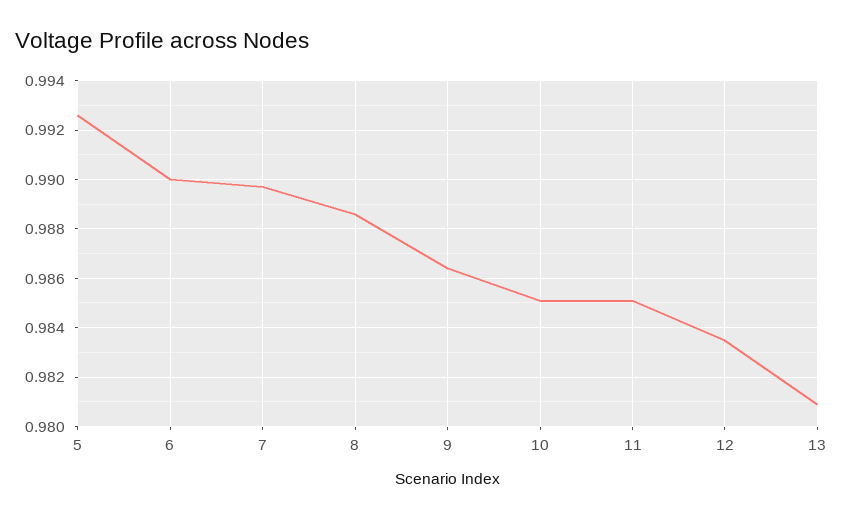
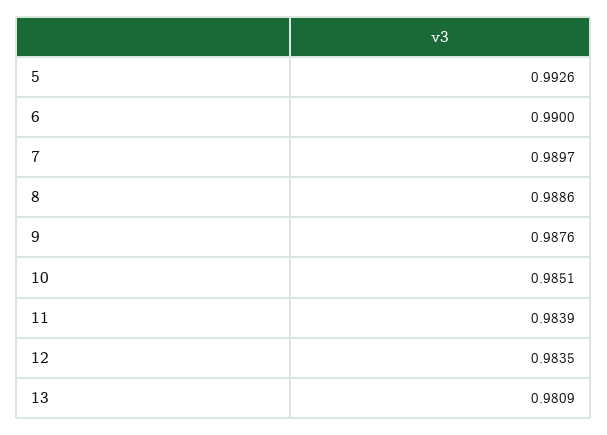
9: 0.9865 -> 0.9876
11: 0.985 -> 0.9839

